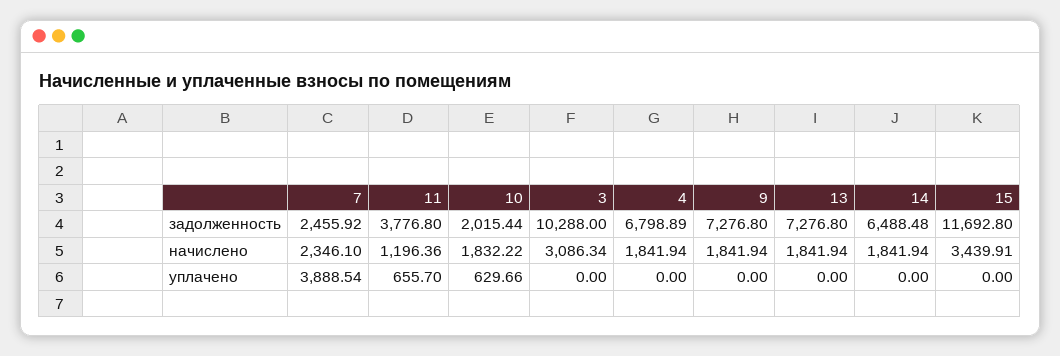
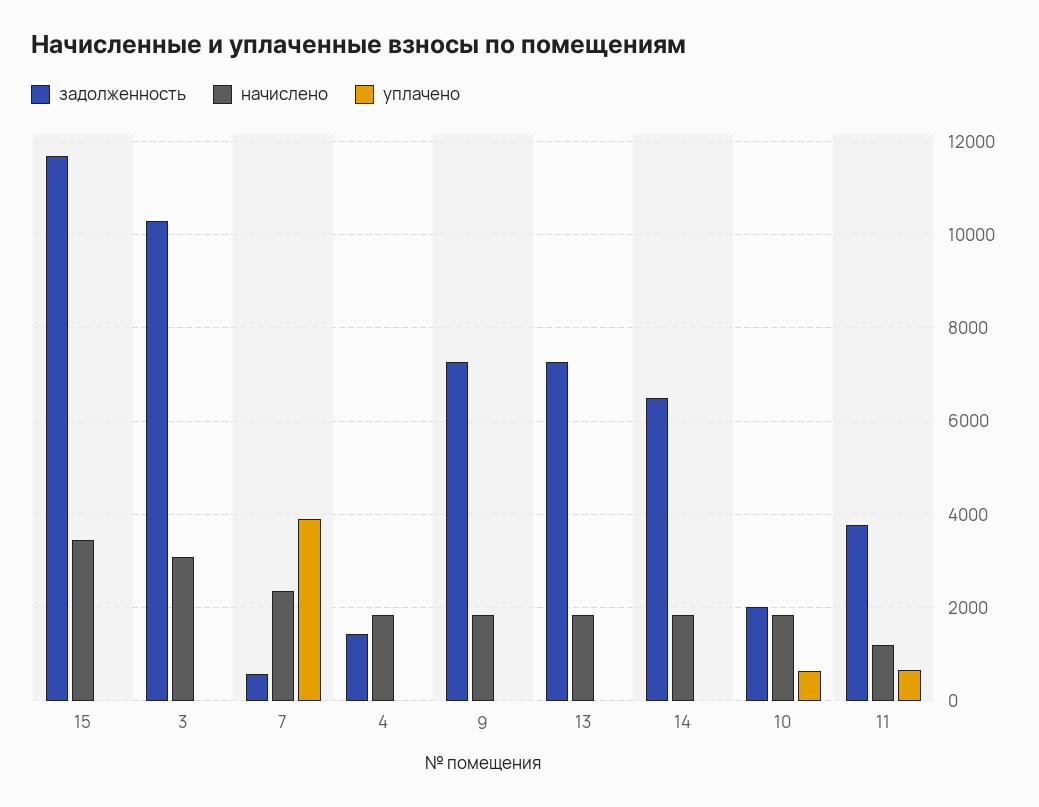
задолженность, 7: 2455.92 -> 600
задолженность, 4: 6798.89 -> 1400

